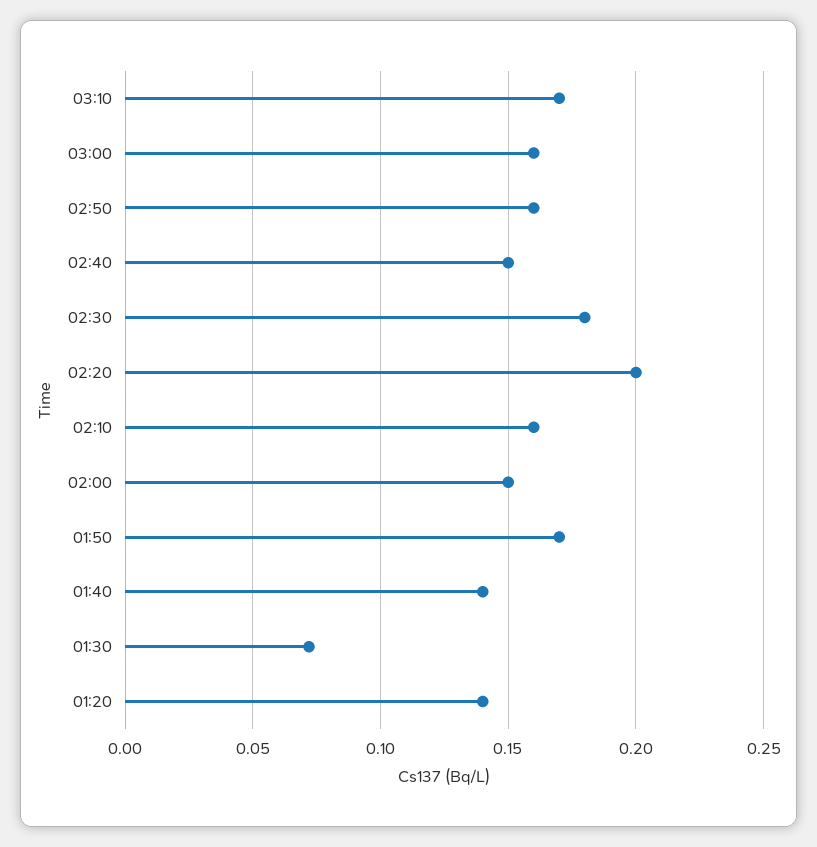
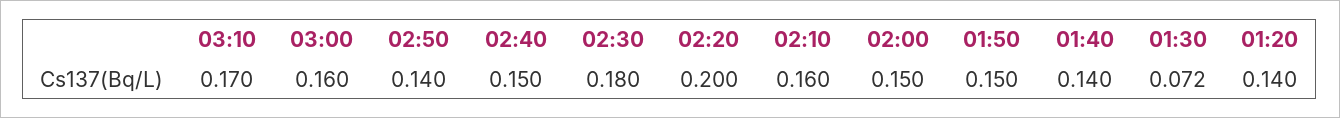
02:50: 0.16 -> 0.14
01:50: 0.17 -> 0.15

